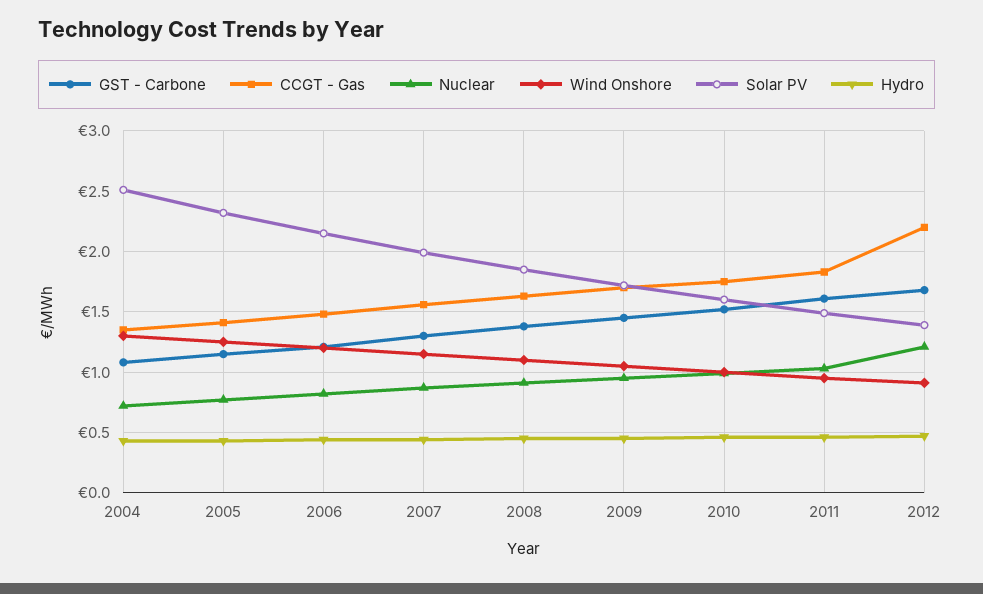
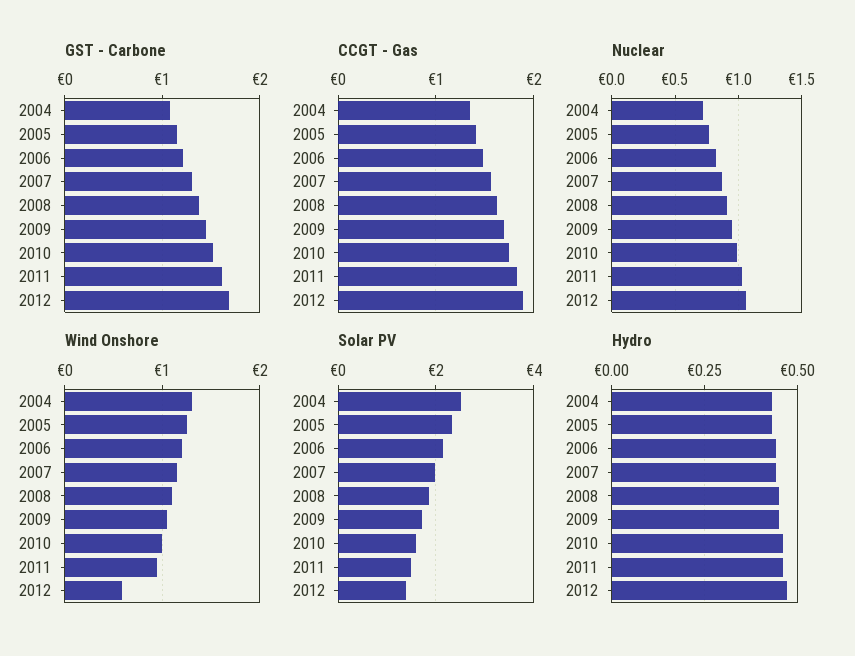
CCGT - Gas, 2012: 2.2 -> 1.9
Nuclear, 2012: 1.2 -> 1.05
Wind Onshore, 2012: 0.9 -> 0.6

